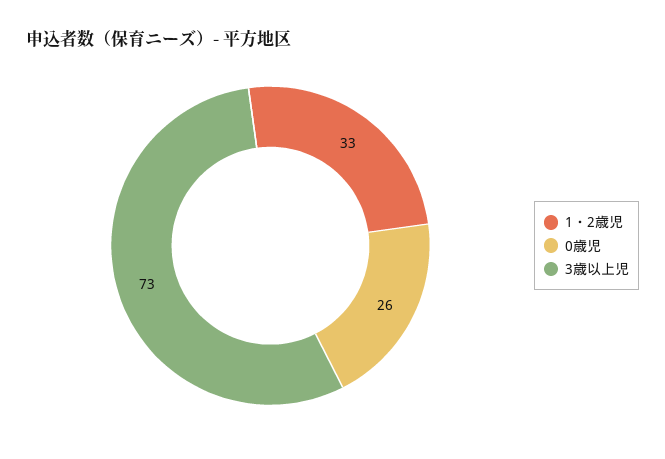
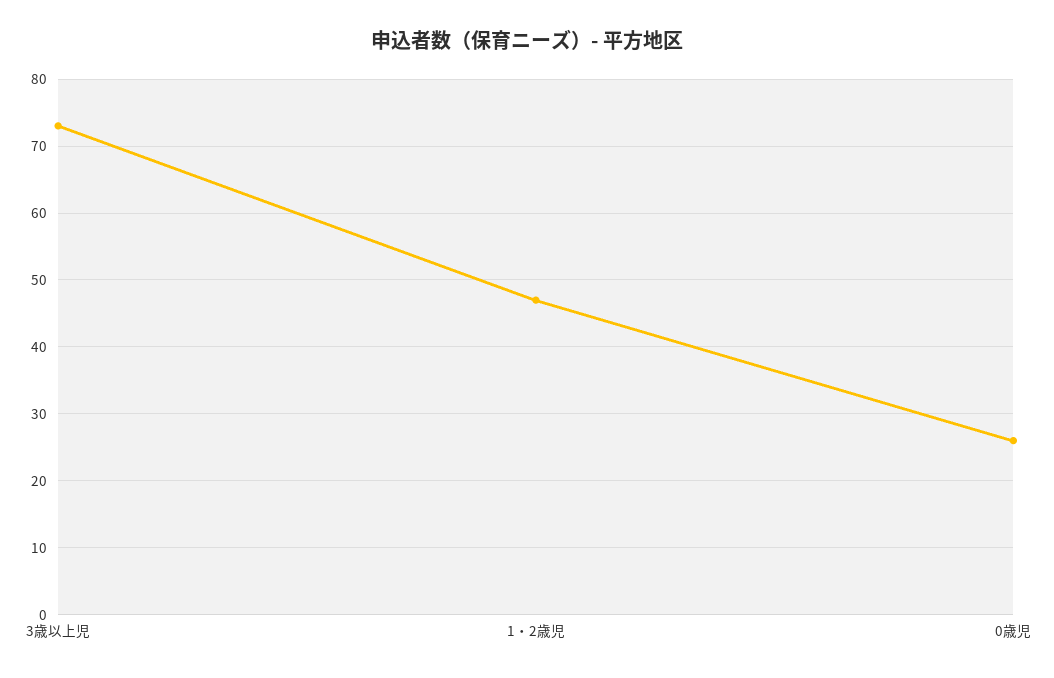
1・2歳児: 33 -> 47

